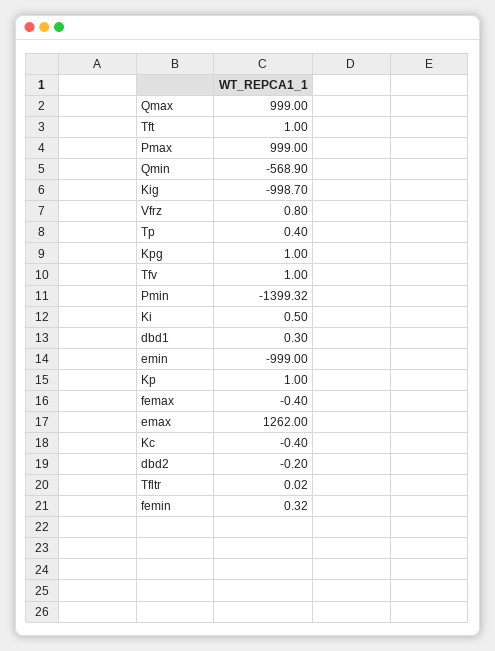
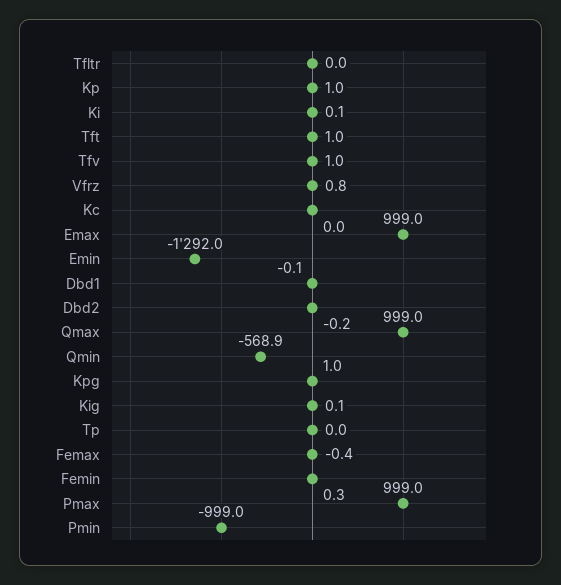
Kig: -998.7 -> 0.1
Tp: 0.4 -> 0
Pmin: -1399.32 -> -999
Ki: 0.5 -> 0.1
dbd1: 0.3 -> -0.1
emin: -999 -> -1292
emax: 1262 -> 999
Kc: -0.4 -> 0

